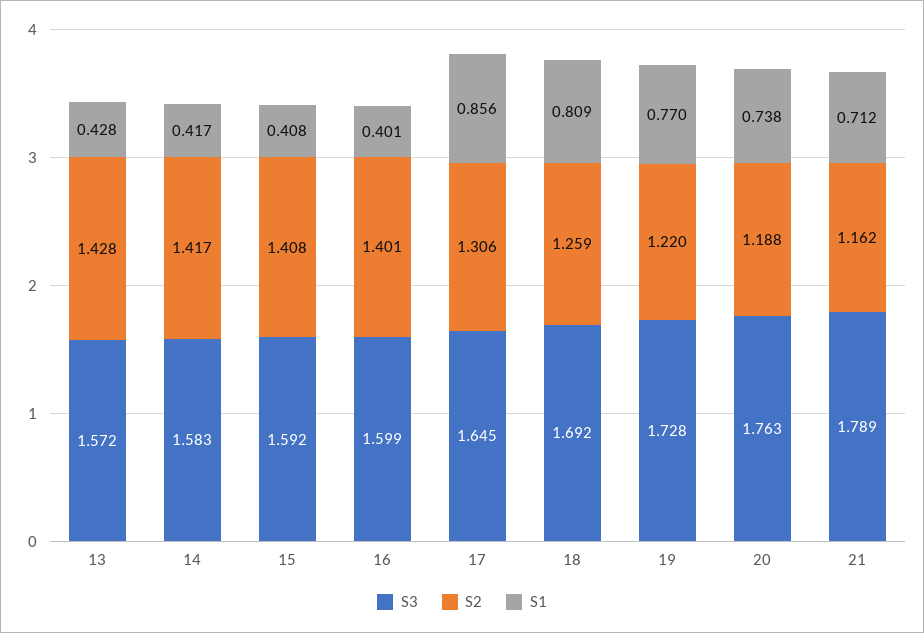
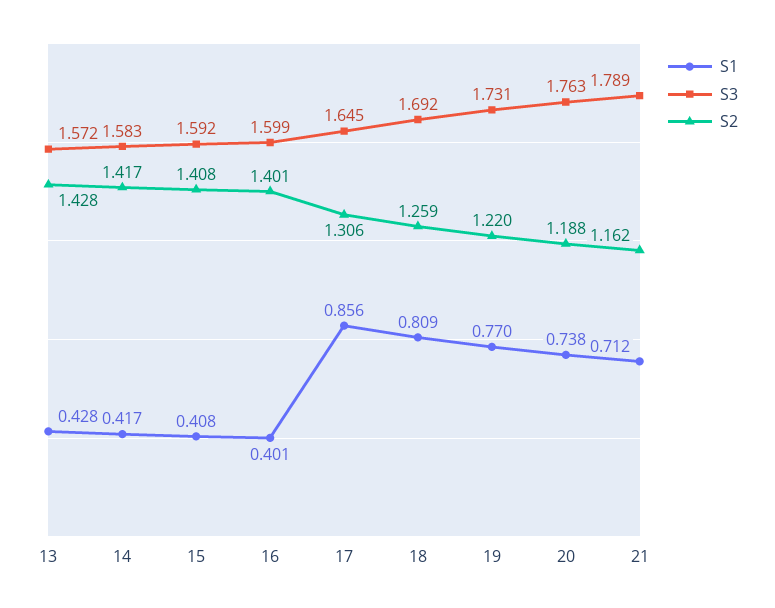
S3, 19: 1.728 -> 1.731

